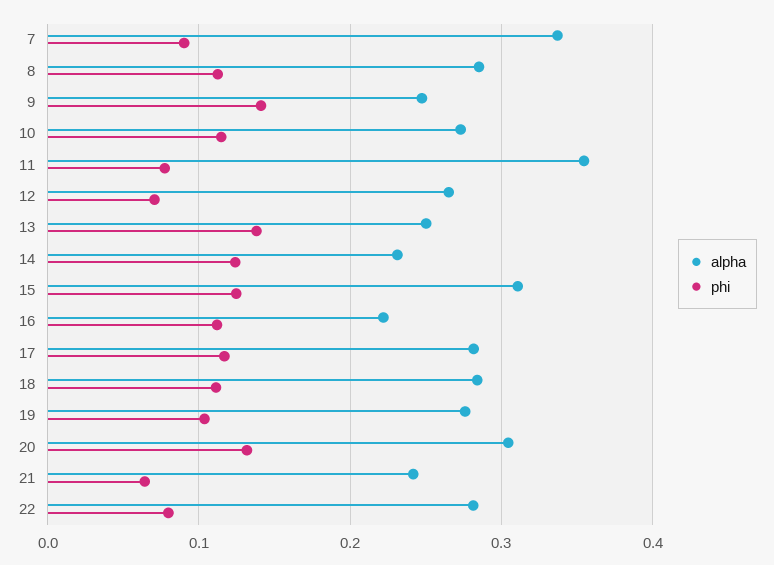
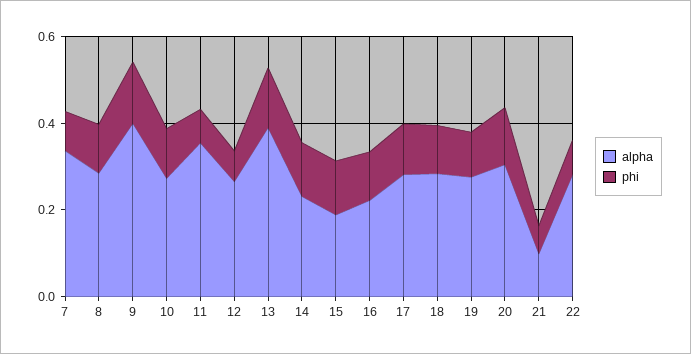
alpha, 9: 0.25 -> 0.4
alpha, 13: 0.25 -> 0.4
alpha, 15: 0.31 -> 0.2
alpha, 21: 0.24 -> 0.1

